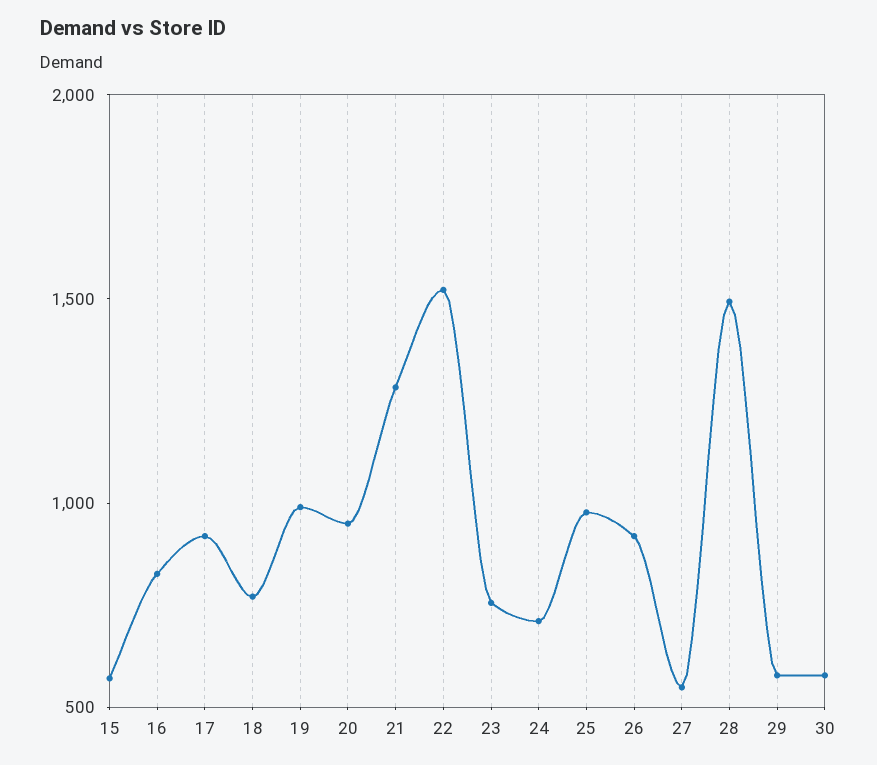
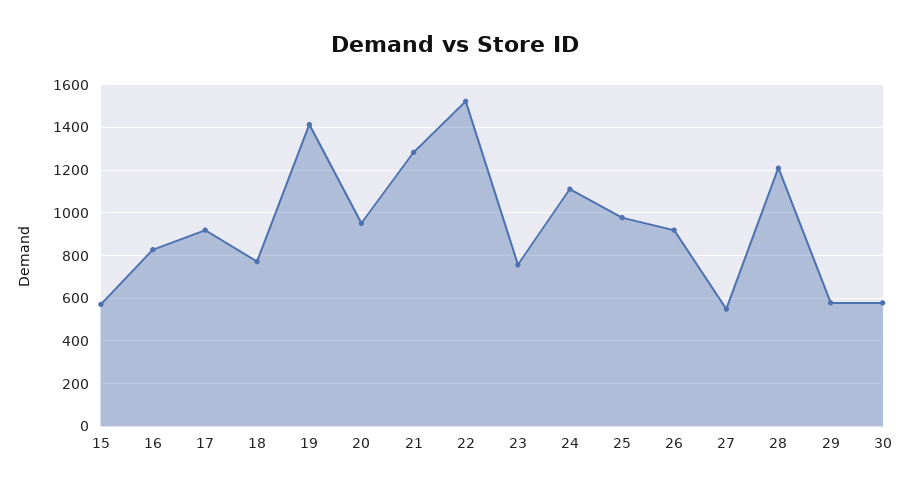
19: 1000 -> 1400
24: 700 -> 1100
28: 1500 -> 1200

